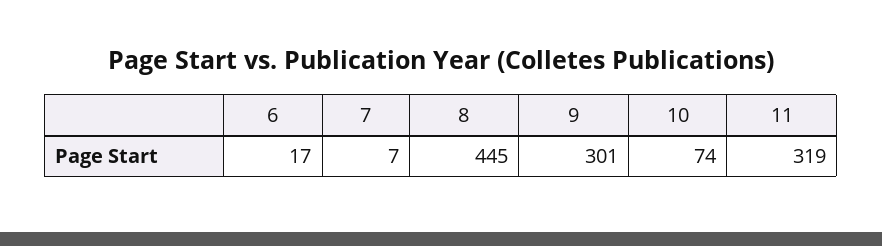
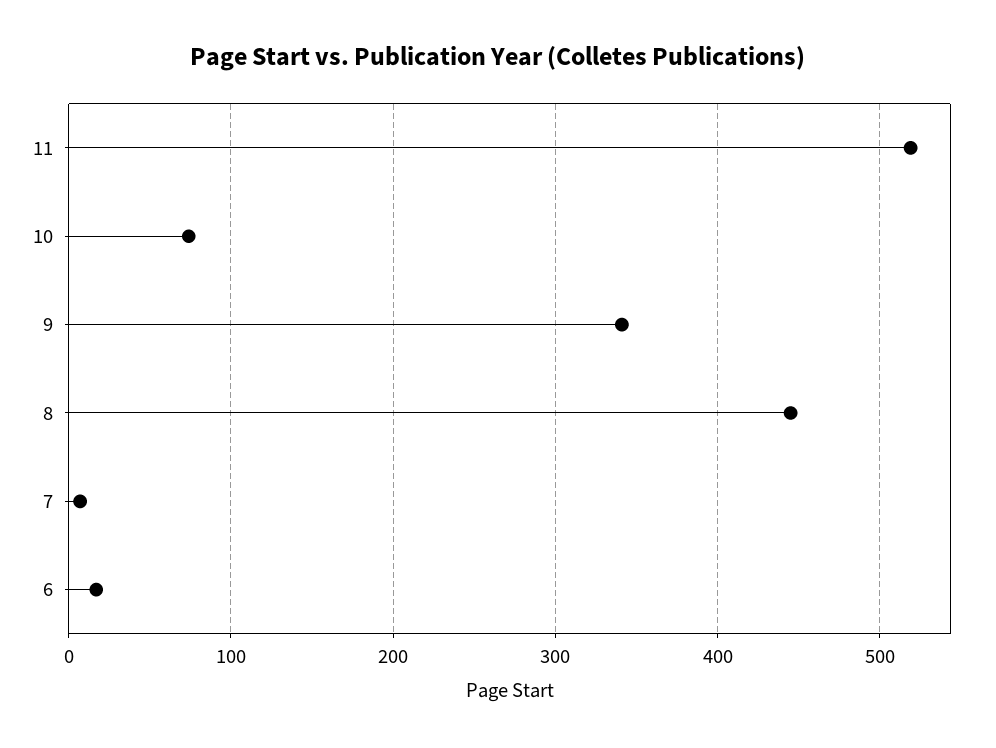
9: 301 -> 340
11: 319 -> 520

